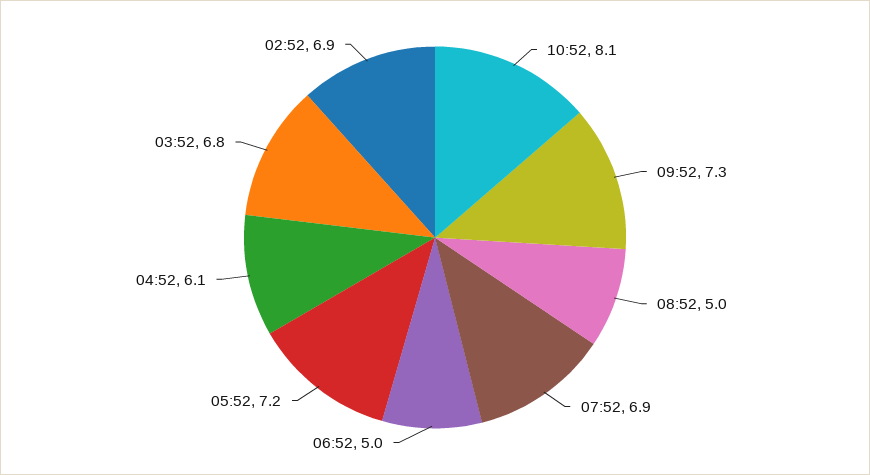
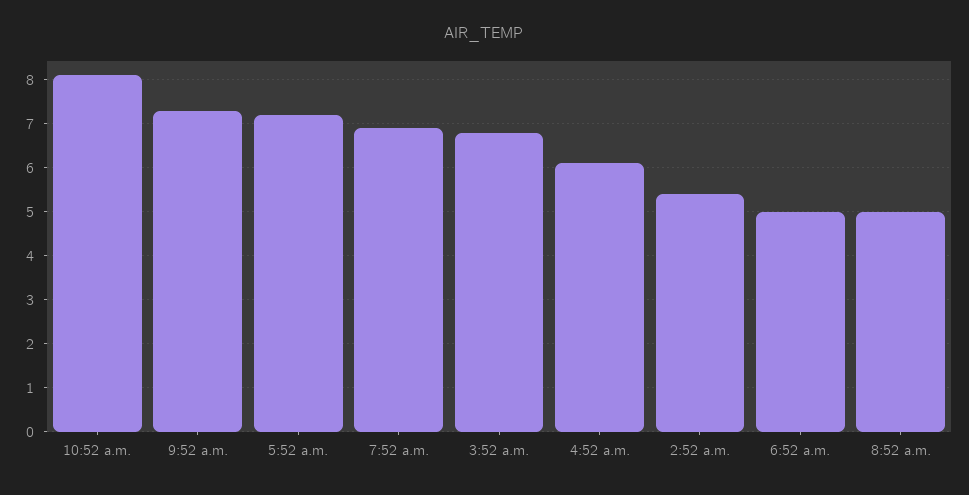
02:52: 6.9 -> 5.5

